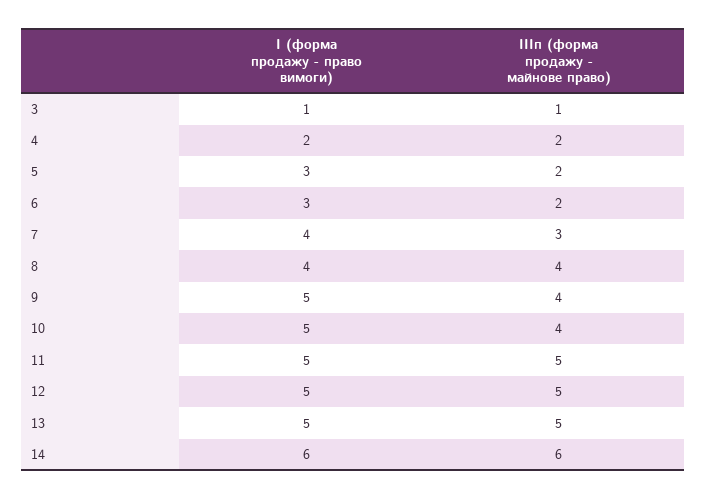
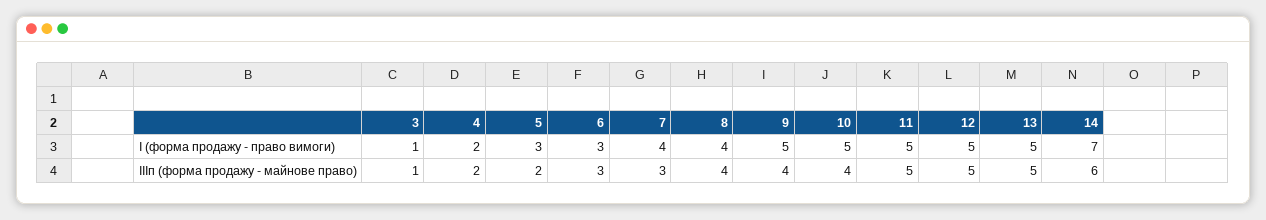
IIIп (форма продажу - майнове право), 6: 2 -> 3
I (форма продажу - право вимоги), 14: 6 -> 7

